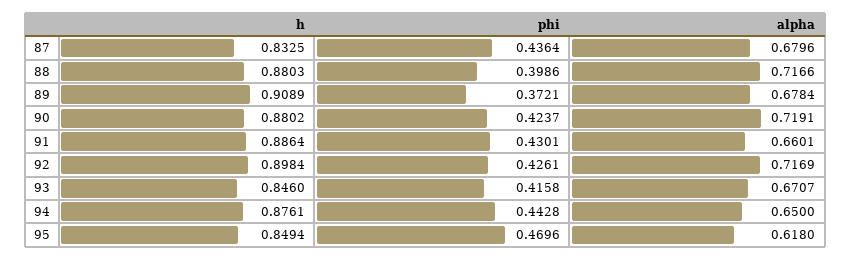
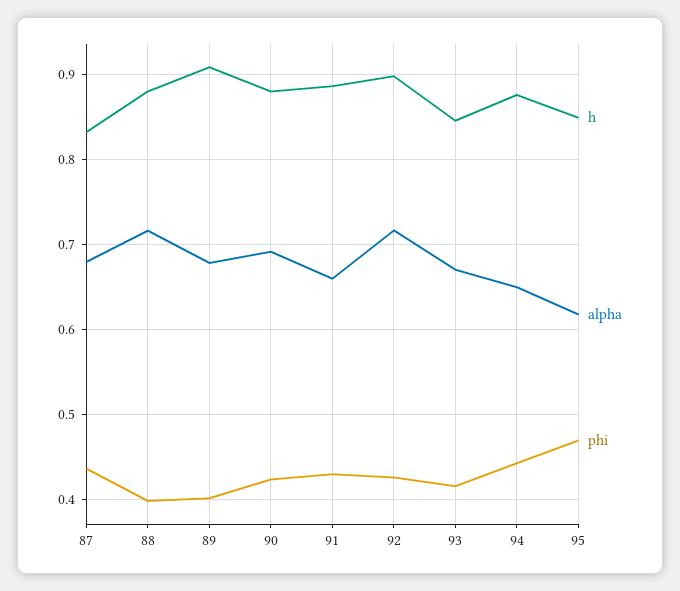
phi, 89: 0.3721 -> 0.4
alpha, 90: 0.7191 -> 0.69

